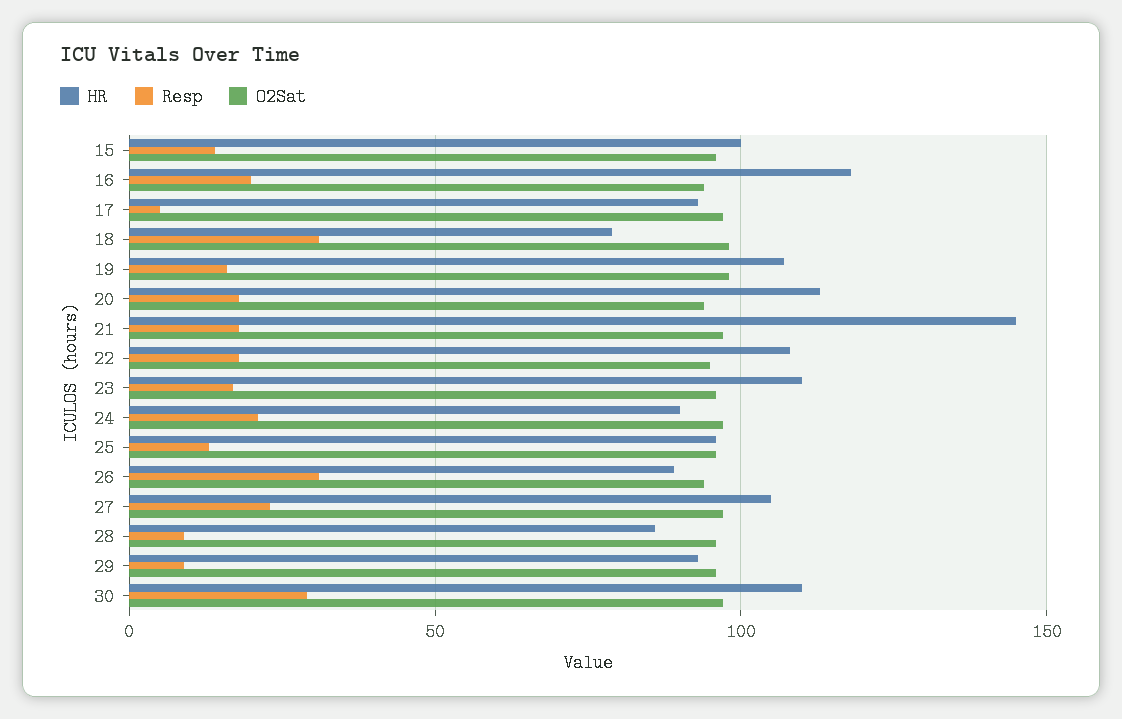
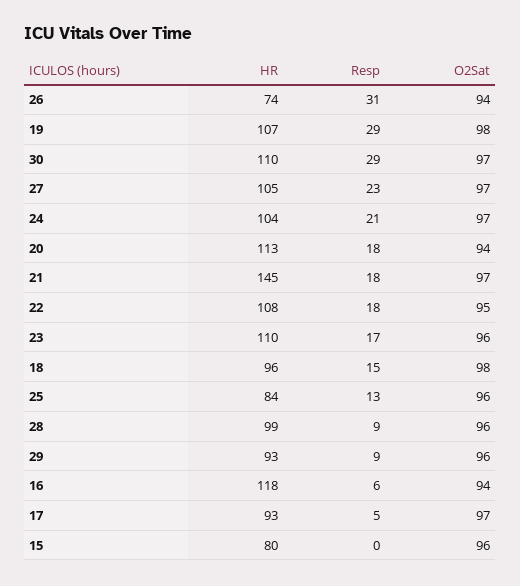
HR, 15: 100 -> 80
Resp, 15: 15 -> 0
Resp, 16: 20 -> 6
HR, 18: 80 -> 96
Resp, 18: 30 -> 15
Resp, 19: 15 -> 29
HR, 24: 90 -> 104
HR, 25: 95 -> 84
HR, 26: 90 -> 74
HR, 28: 85 -> 99

